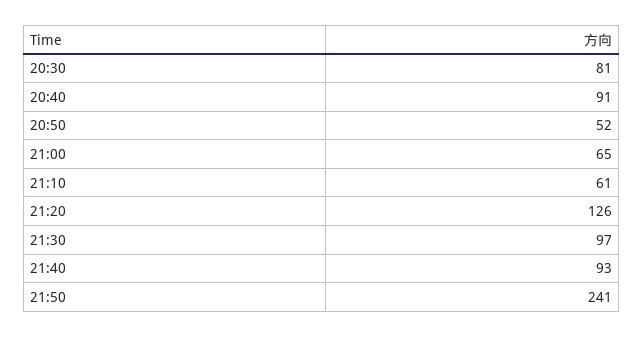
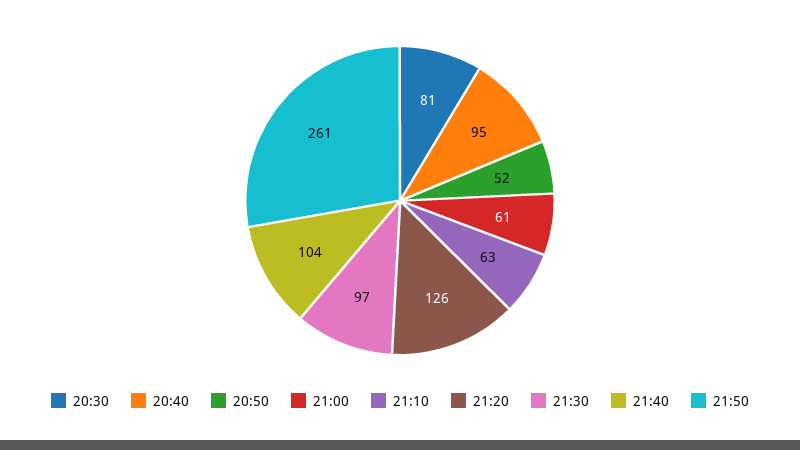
20:40: 91 -> 95
21:00: 65 -> 61
21:10: 61 -> 63
21:40: 93 -> 104
21:50: 241 -> 261

